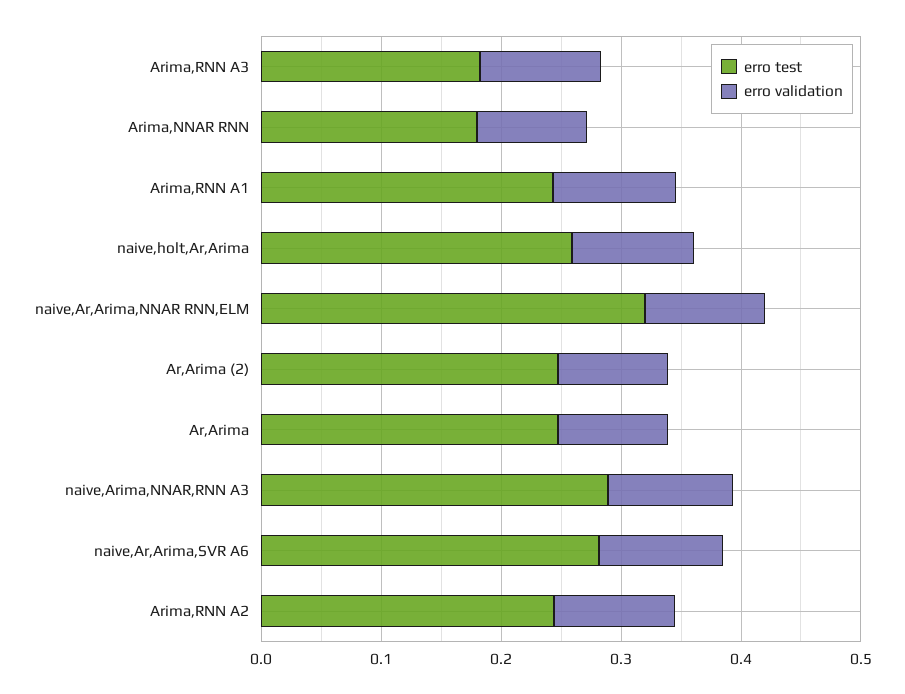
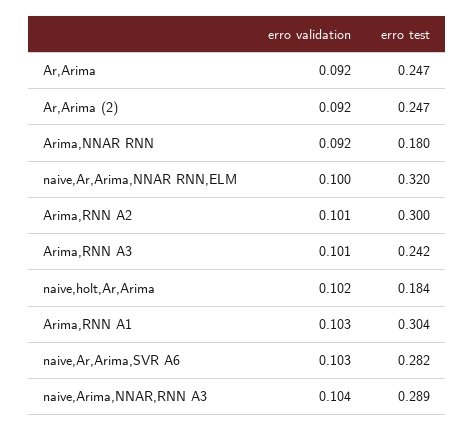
erro test, Arima,RNN A3: 0.18 -> 0.242
erro test, Arima,RNN A1: 0.24 -> 0.304
erro test, naive,holt,Ar,Arima: 0.26 -> 0.184
erro test, Arima,RNN A2: 0.24 -> 0.3

